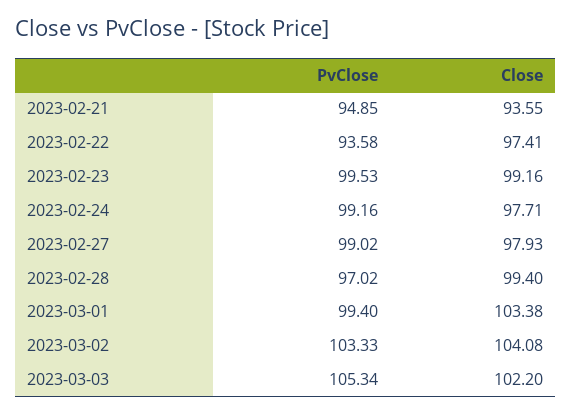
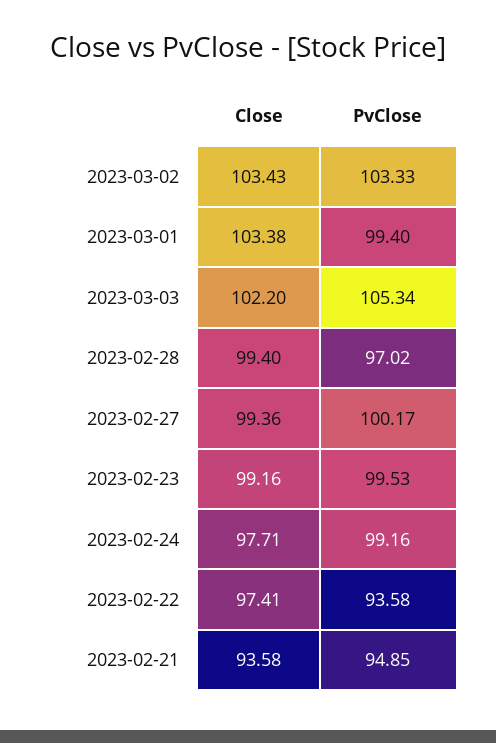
Close, 2023-02-21: 93.55 -> 93.58
PvClose, 2023-02-27: 99.02 -> 100.17
Close, 2023-02-27: 97.93 -> 99.36
Close, 2023-03-02: 104.08 -> 103.43

